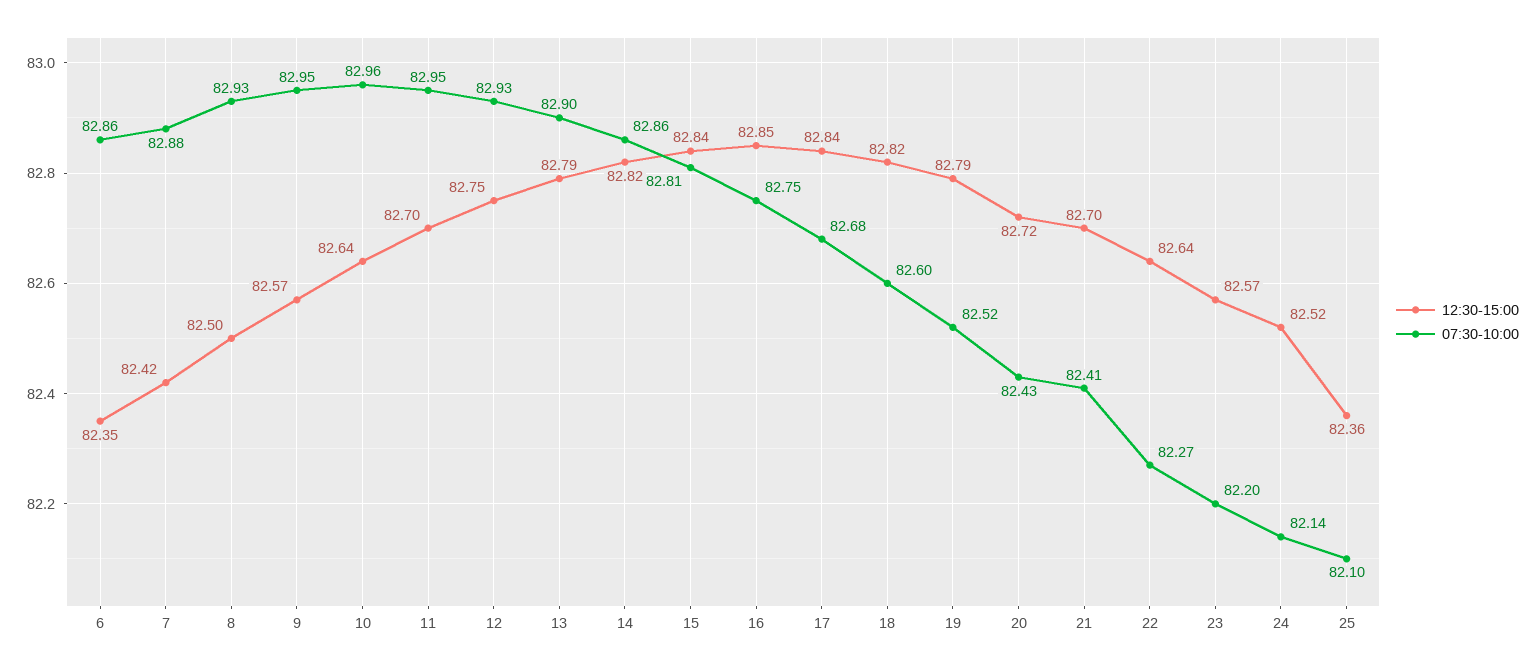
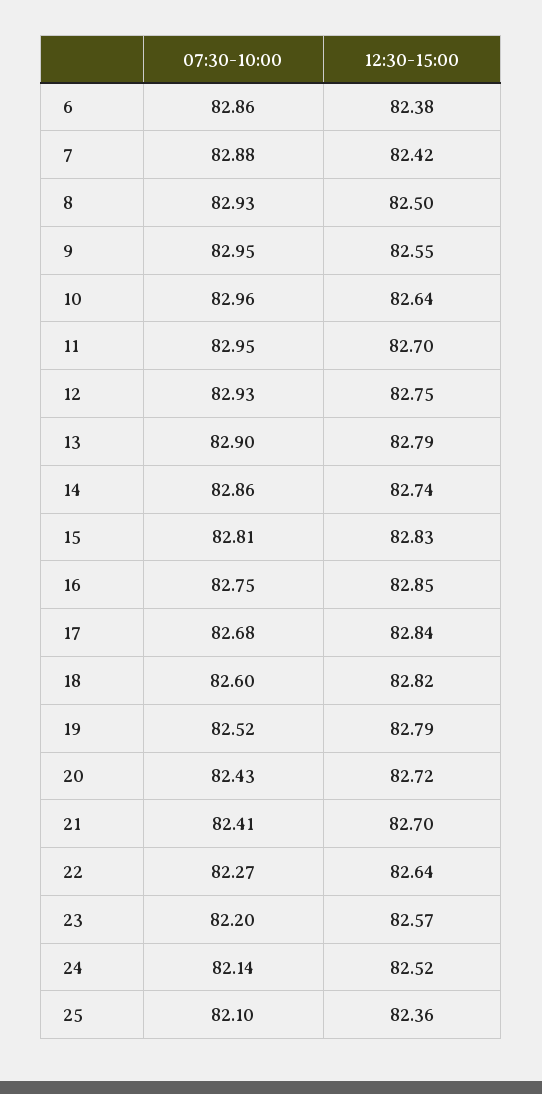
12:30-15:00, 6: 82.35 -> 82.38
12:30-15:00, 9: 82.57 -> 82.55
12:30-15:00, 14: 82.82 -> 82.74
12:30-15:00, 15: 82.84 -> 82.83

